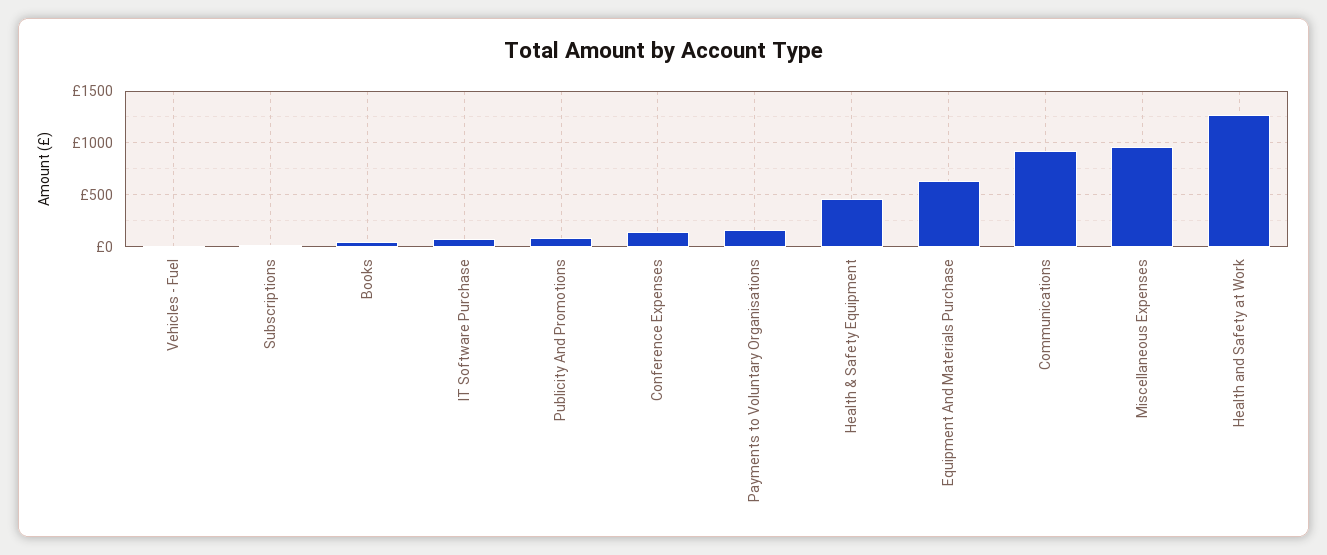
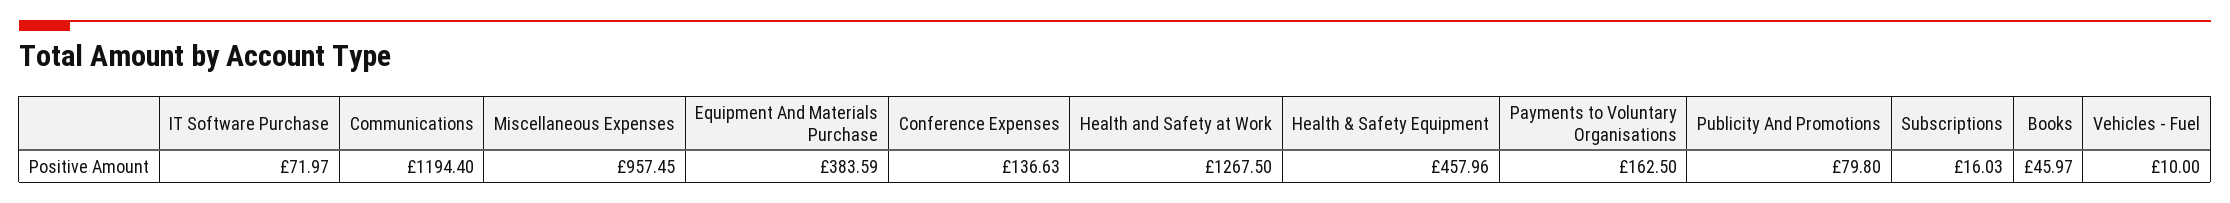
Equipment And Materials Purchase: 600 -> 383.59
Communications: 900 -> 1194.4

